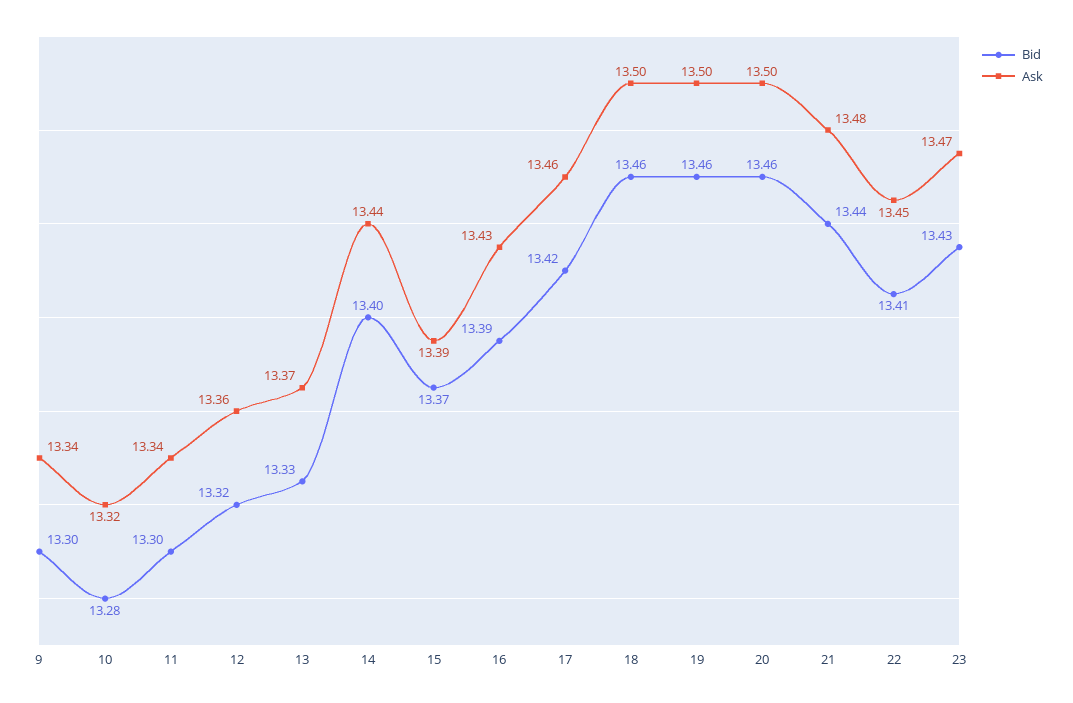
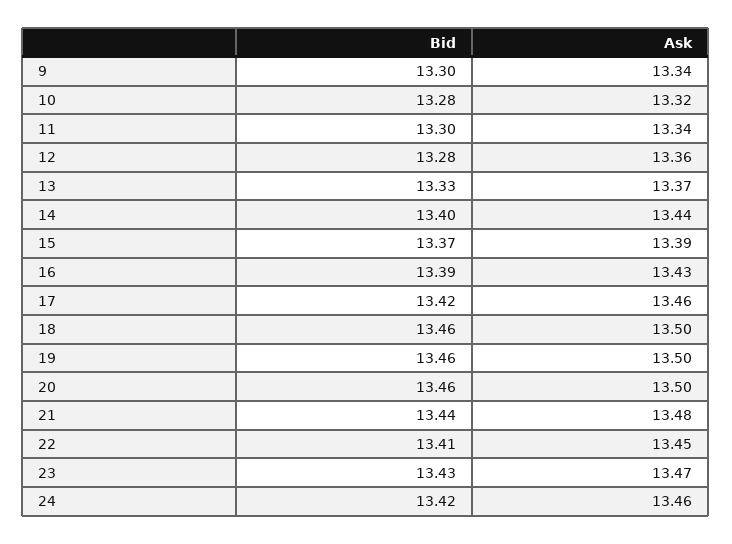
Bid, 12: 13.32 -> 13.28
Bid, 24: none -> 13.42
Ask, 24: none -> 13.46

